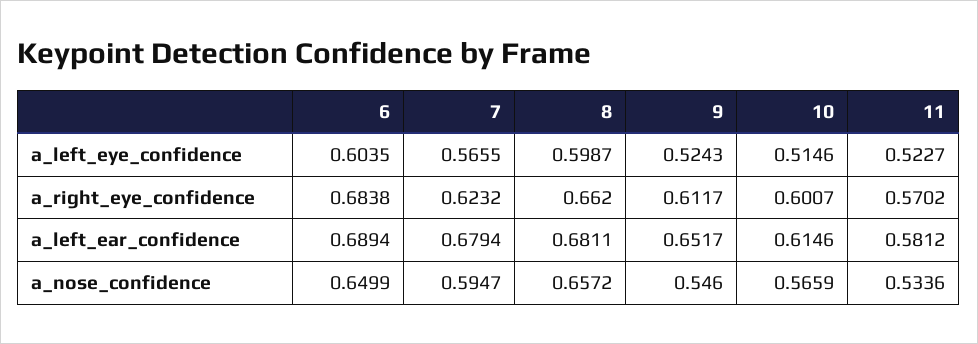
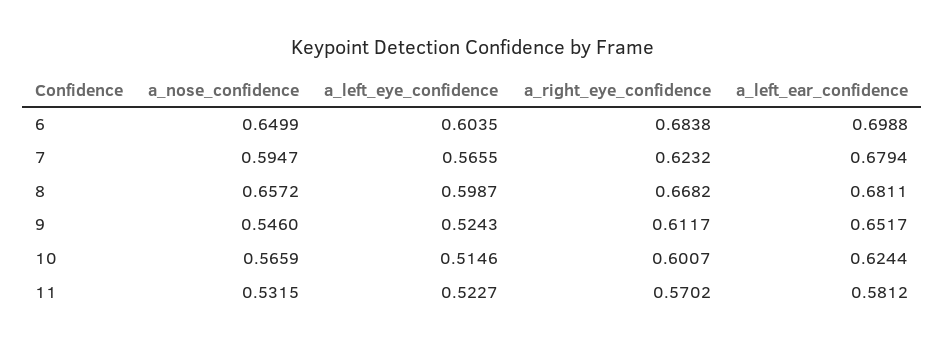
8, a_right_eye_confidence: 0.662 -> 0.6682
6, a_left_ear_confidence: 0.6894 -> 0.6988
10, a_left_ear_confidence: 0.6146 -> 0.6244
11, a_nose_confidence: 0.5336 -> 0.5315

